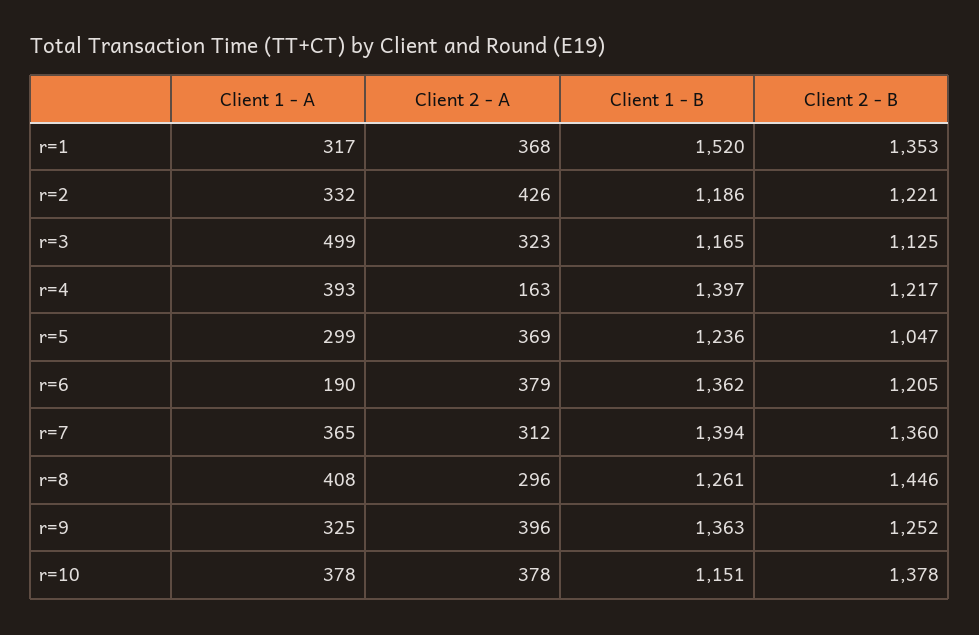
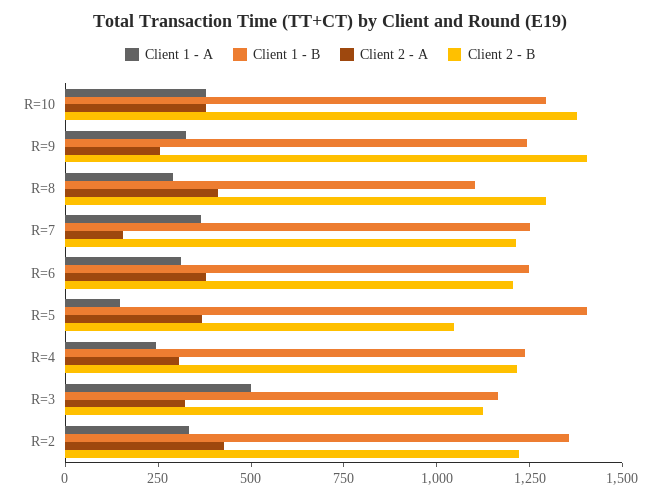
Client 1 - A, r=1: 317 -> none
Client 2 - A, r=1: 368 -> none
Client 1 - B, r=1: 1520 -> none
Client 2 - B, r=1: 1353 -> none
Client 1 - B, r=2: 1186 -> 1350
Client 1 - A, r=4: 393 -> 250
Client 2 - A, r=4: 163 -> 300
Client 1 - B, r=4: 1397 -> 1250
Client 1 - A, r=5: 299 -> 150
Client 1 - B, r=5: 1236 -> 1400
Client 1 - A, r=6: 190 -> 300
Client 1 - B, r=6: 1362 -> 1250
Client 2 - A, r=7: 312 -> 150
Client 1 - B, r=7: 1394 -> 1250
Client 2 - B, r=7: 1360 -> 1200
Client 1 - A, r=8: 408 -> 300
Client 2 - A, r=8: 296 -> 400
Client 1 - B, r=8: 1261 -> 1100
Client 2 - B, r=8: 1446 -> 1300
Client 2 - A, r=9: 396 -> 250
Client 1 - B, r=9: 1363 -> 1250
Client 2 - B, r=9: 1252 -> 1400
Client 1 - B, r=10: 1151 -> 1300

